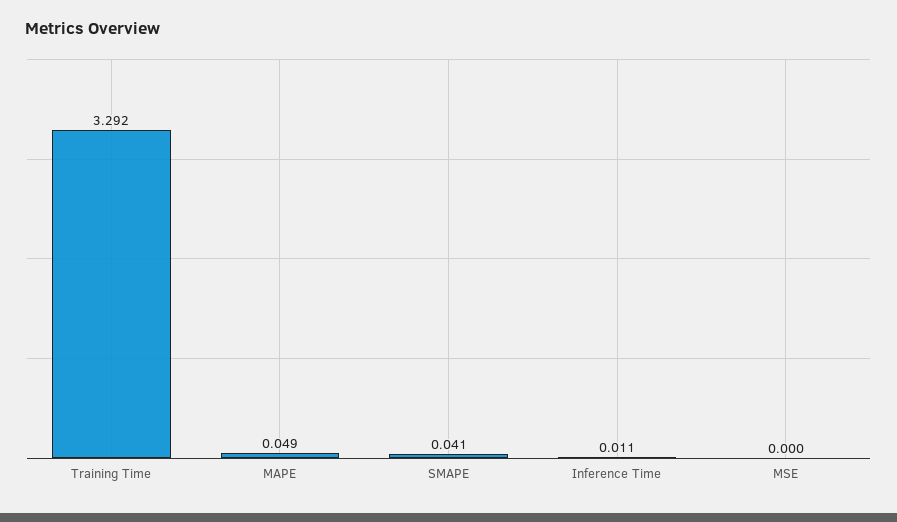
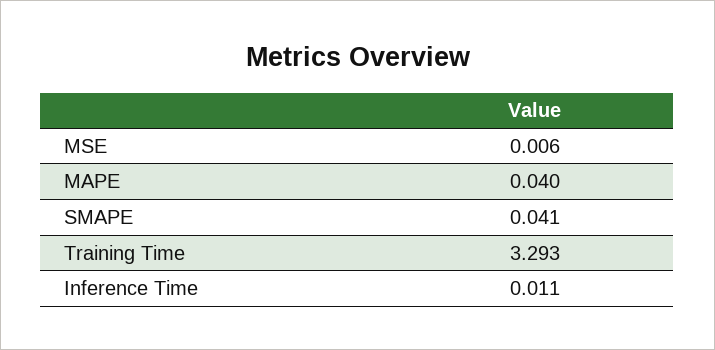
Training Time: 3.292 -> 3.293
MAPE: 0.049 -> 0.04
MSE: 0 -> 0.006

